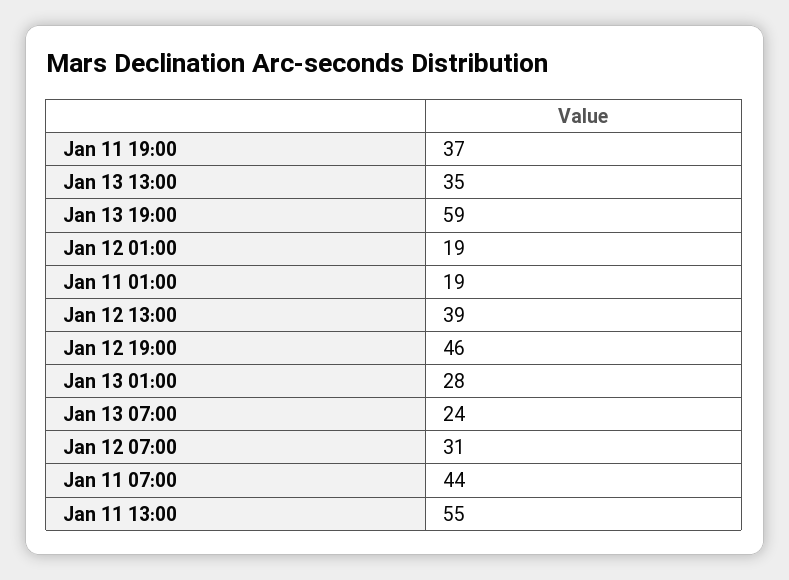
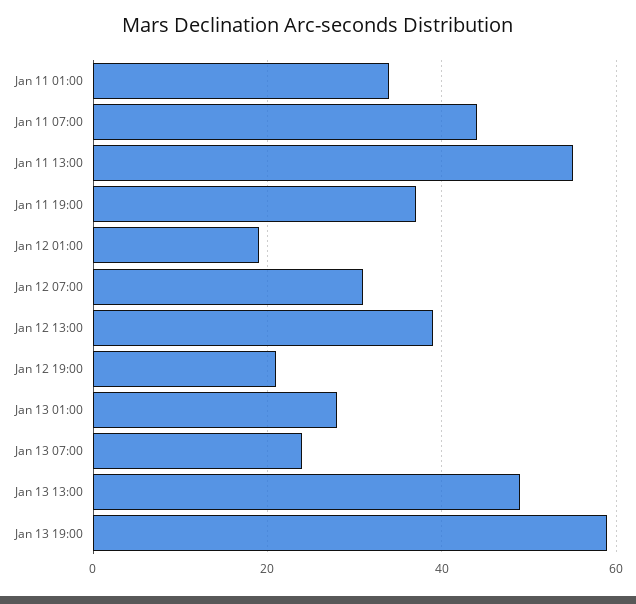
Jan 13 13:00: 35 -> 50
Jan 11 01:00: 19 -> 35
Jan 12 19:00: 46 -> 20

